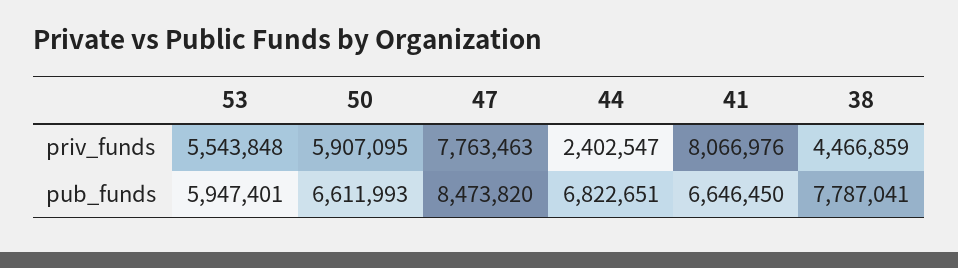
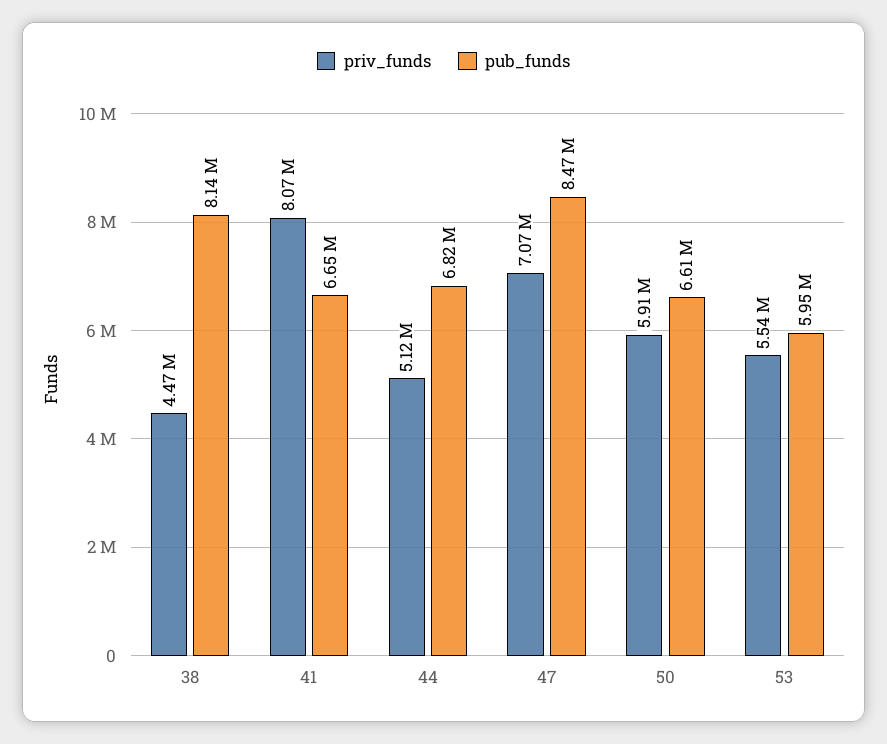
priv_funds, 47: 7763463 -> 7070000
priv_funds, 44: 2402547 -> 5120000
pub_funds, 38: 7787041 -> 8140000

